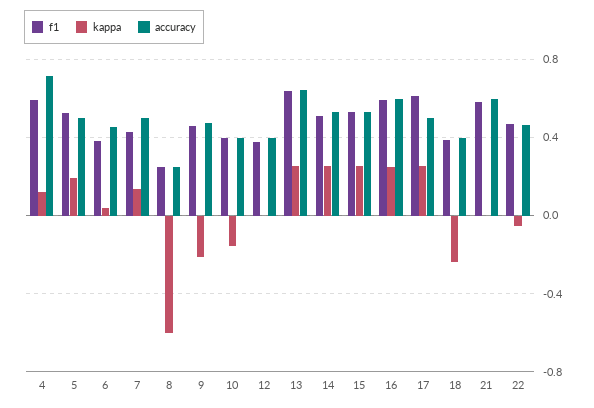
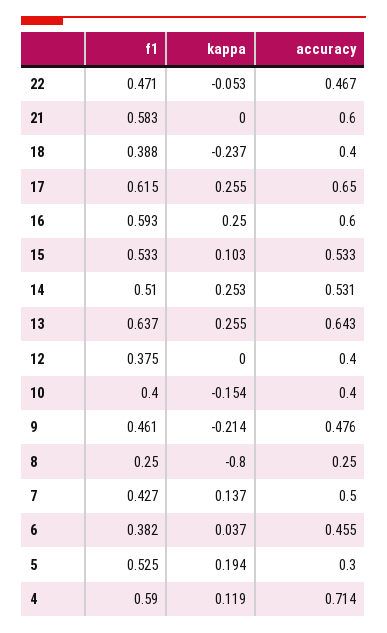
accuracy, 5: 0.5 -> 0.3
kappa, 8: -0.6 -> -0.8
kappa, 15: 0.25 -> 0.103
accuracy, 17: 0.5 -> 0.65

